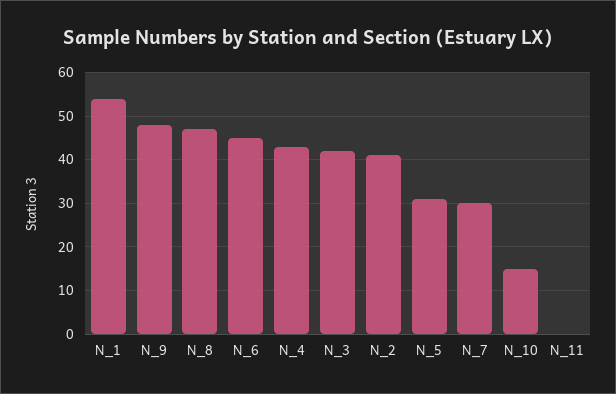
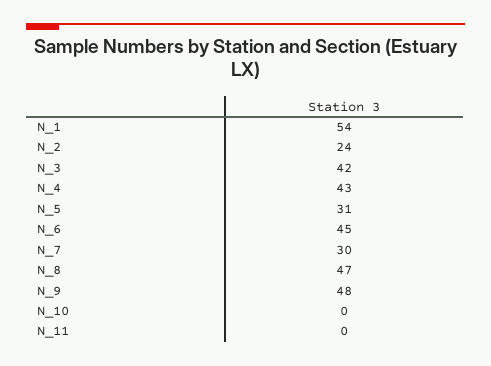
N_2: 40 -> 24
N_10: 15 -> 0

